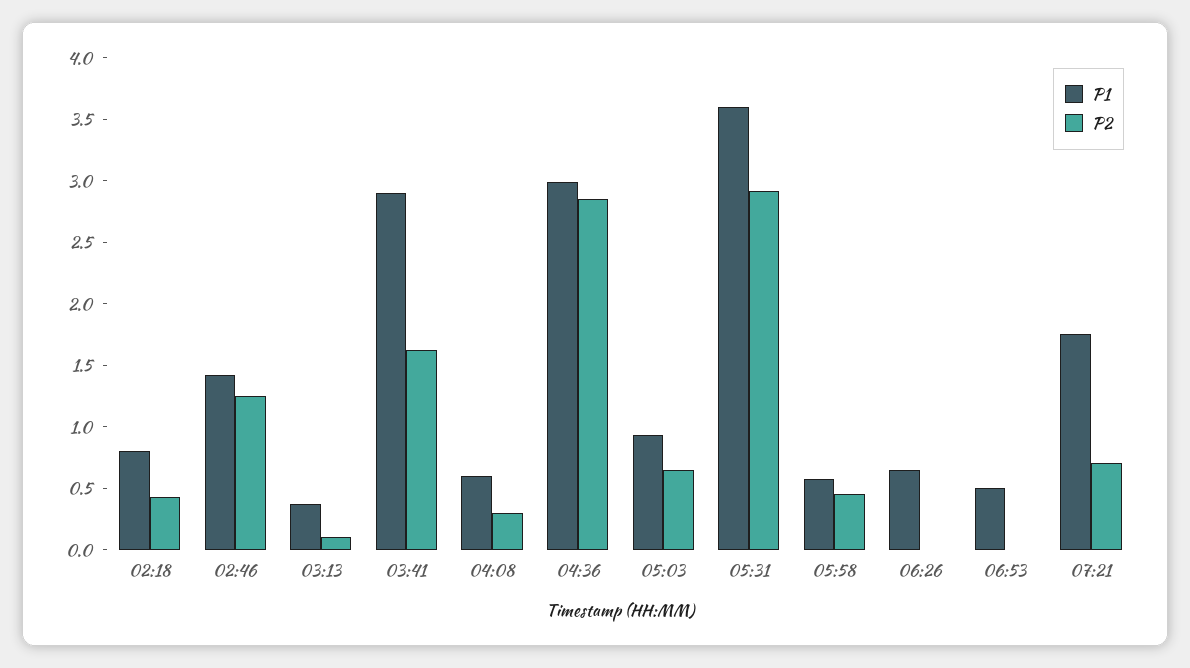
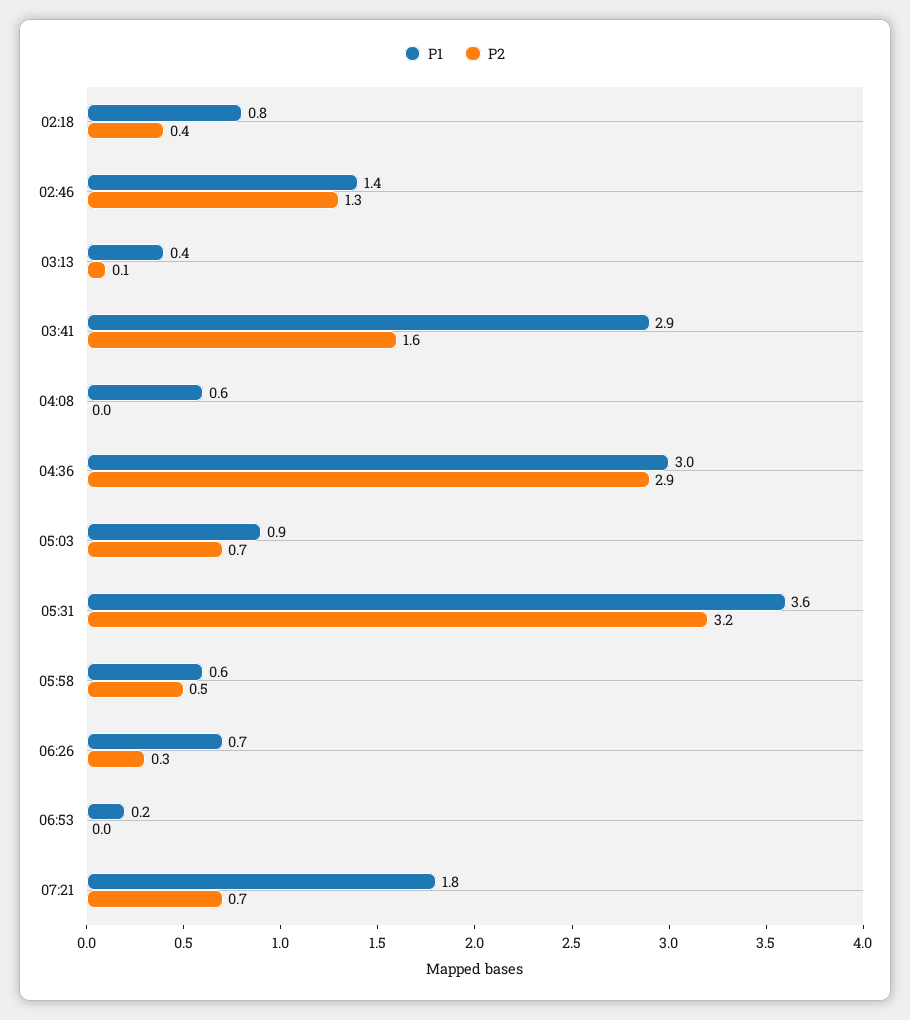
P2, 04:08: 0.3 -> 0
P2, 05:31: 2.9 -> 3.2
P2, 06:26: 0 -> 0.3
P1, 06:53: 0.5 -> 0.2

